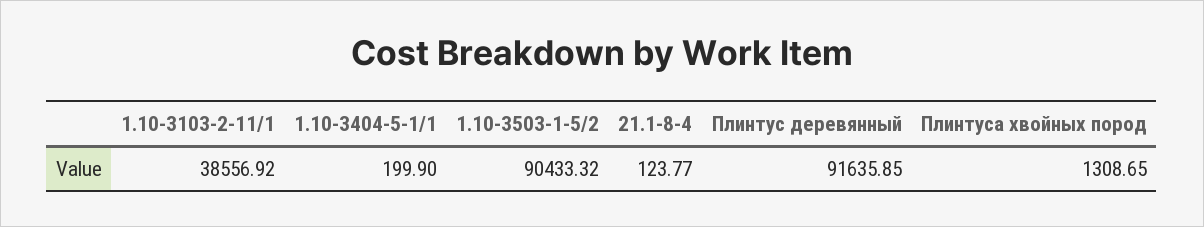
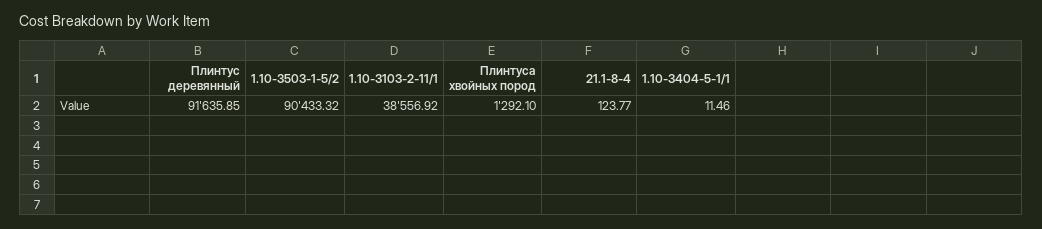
1.10-3404-5-1/1: 199.9 -> 11.46
Плинтуса хвойных пород: 1308.65 -> 1292.1

